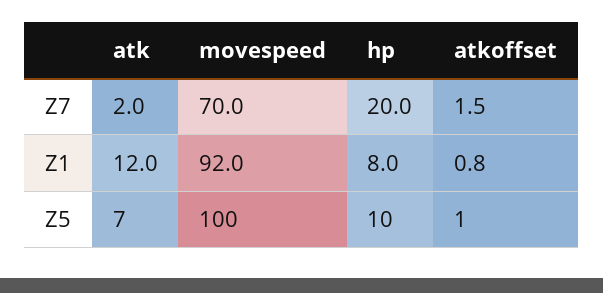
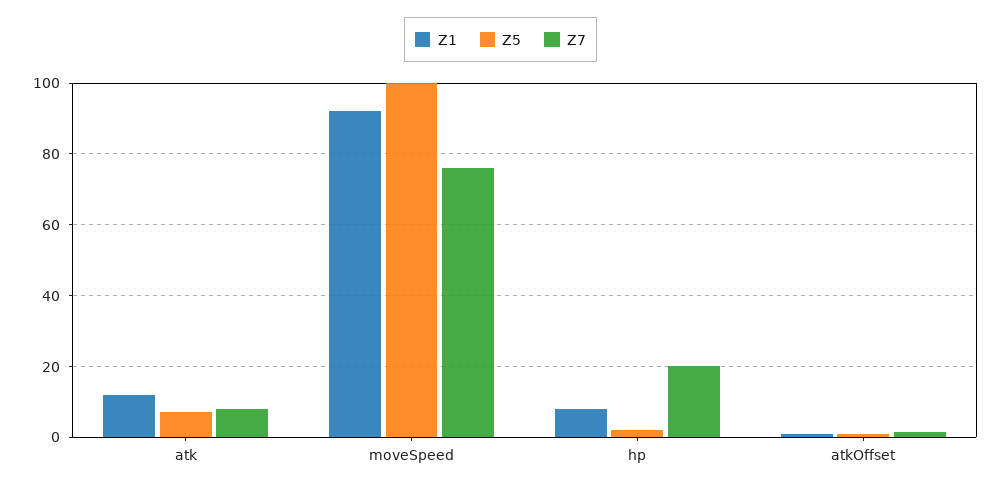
Z7, atk: 2 -> 8
Z7, movespeed: 70 -> 76
Z5, hp: 10 -> 2

